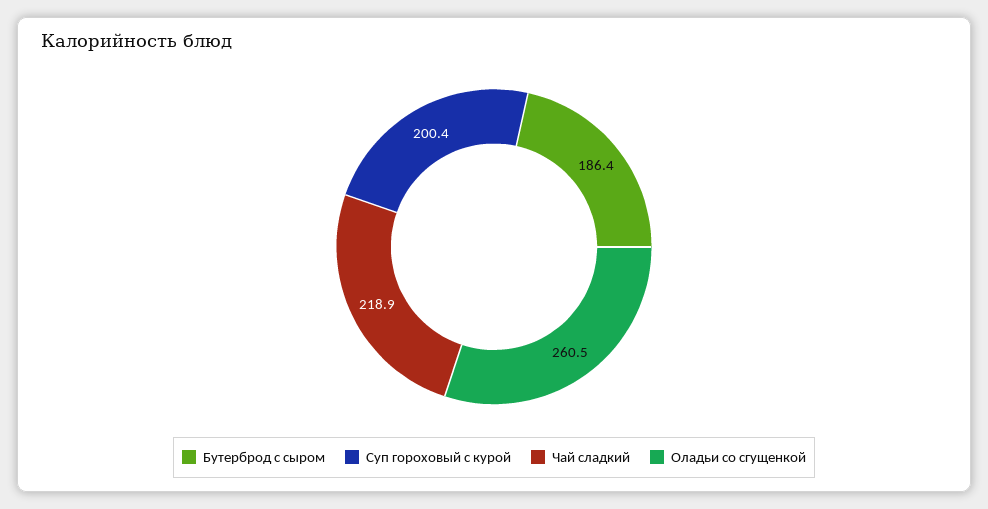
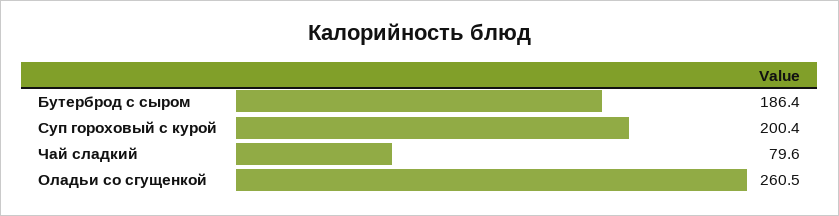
Чай сладкий: 218.9 -> 79.6

